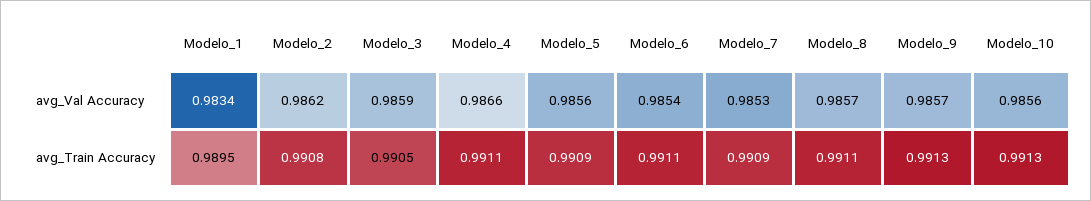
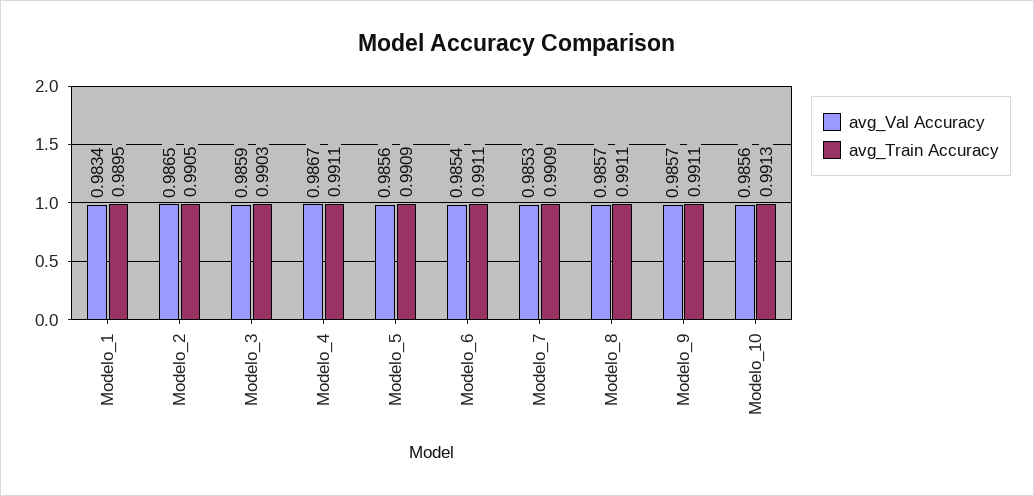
avg_Val Accuracy, Modelo_2: 0.9862 -> 0.9865
avg_Val Accuracy, Modelo_4: 0.9866 -> 0.9867
avg_Train Accuracy, Modelo_2: 0.9908 -> 0.9905
avg_Train Accuracy, Modelo_3: 0.9905 -> 0.9903
avg_Train Accuracy, Modelo_9: 0.9913 -> 0.9911

